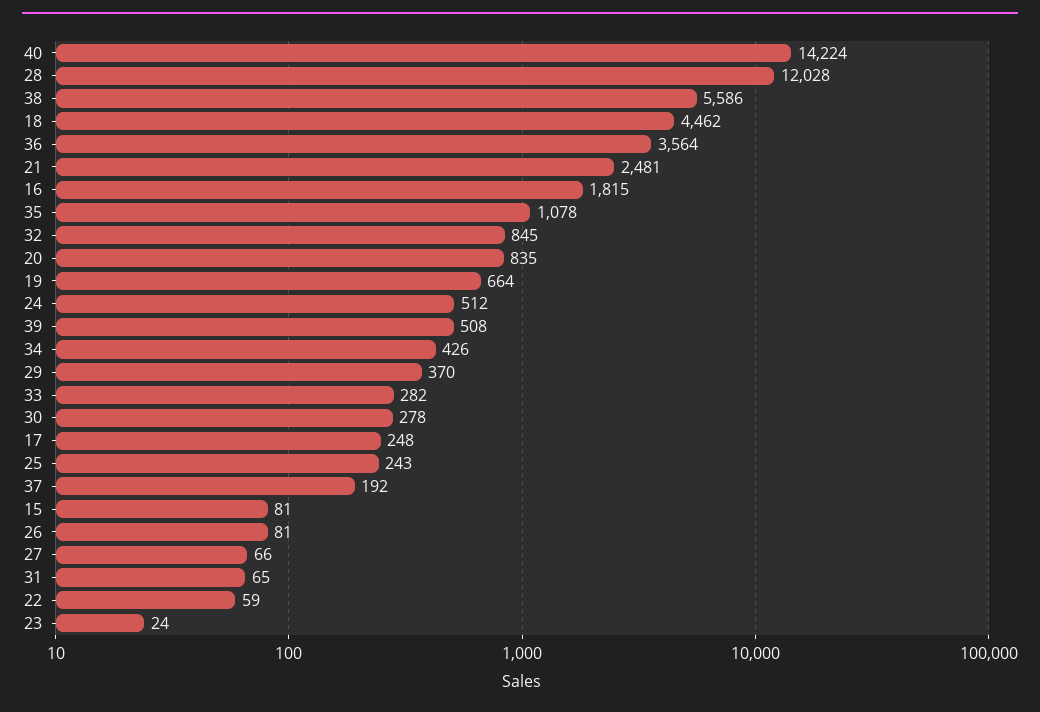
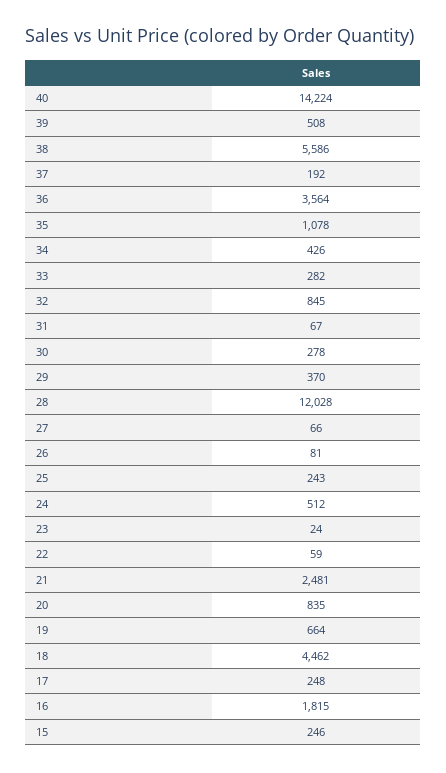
15: 81 -> 246
31: 65 -> 67

